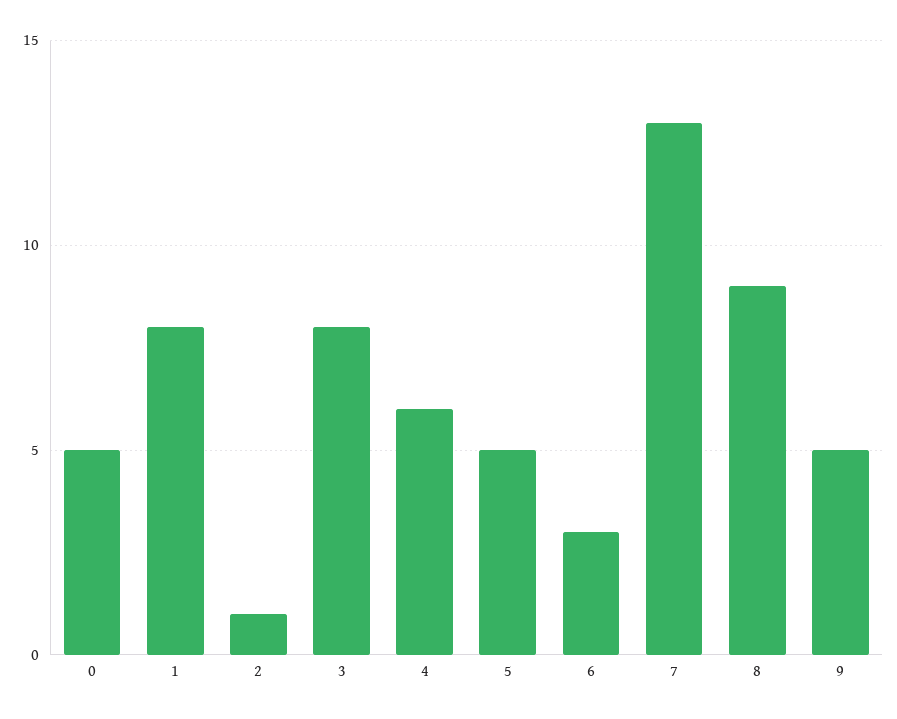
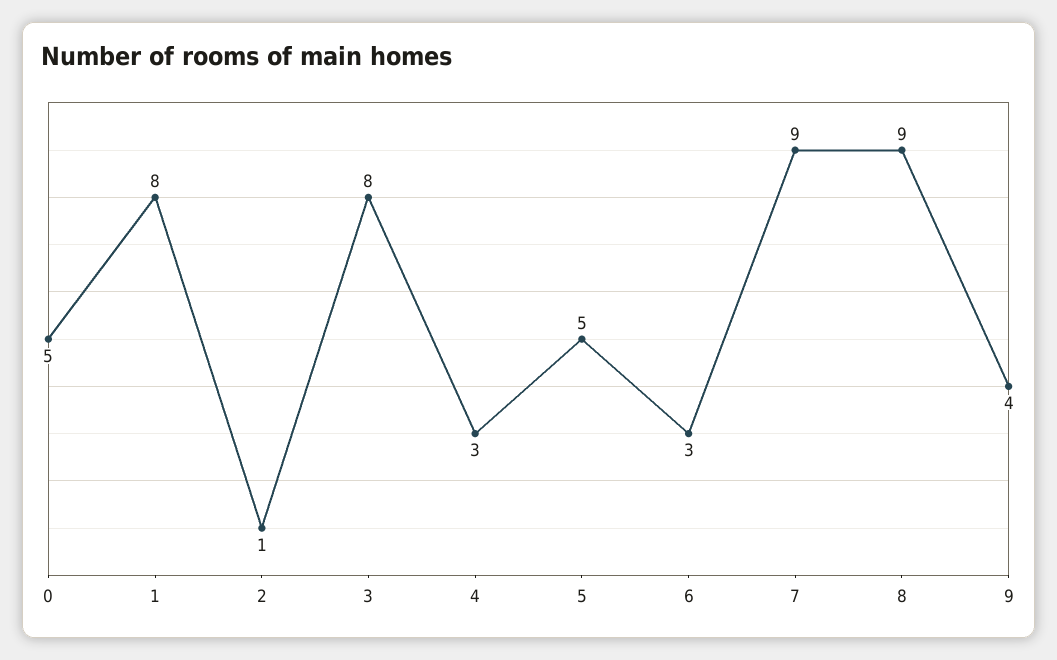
4: 6 -> 3
7: 13 -> 9
9: 5 -> 4

